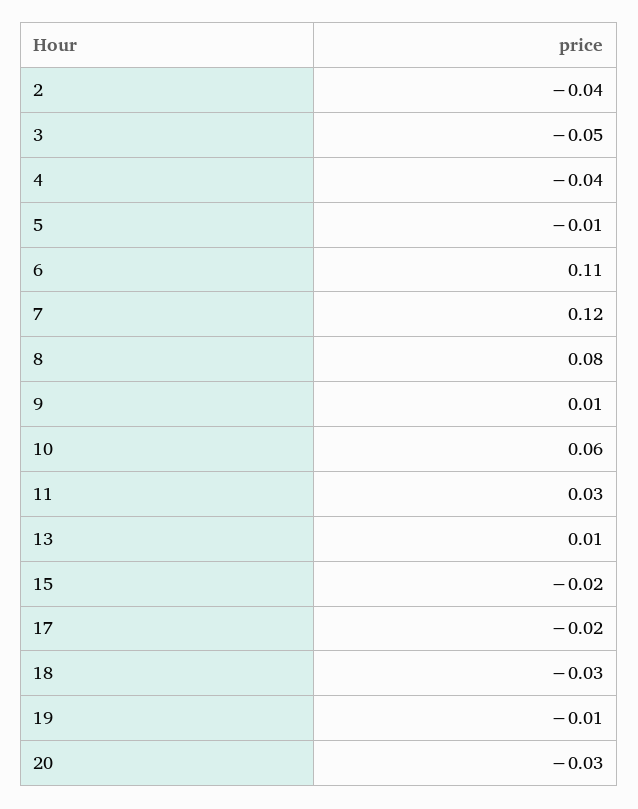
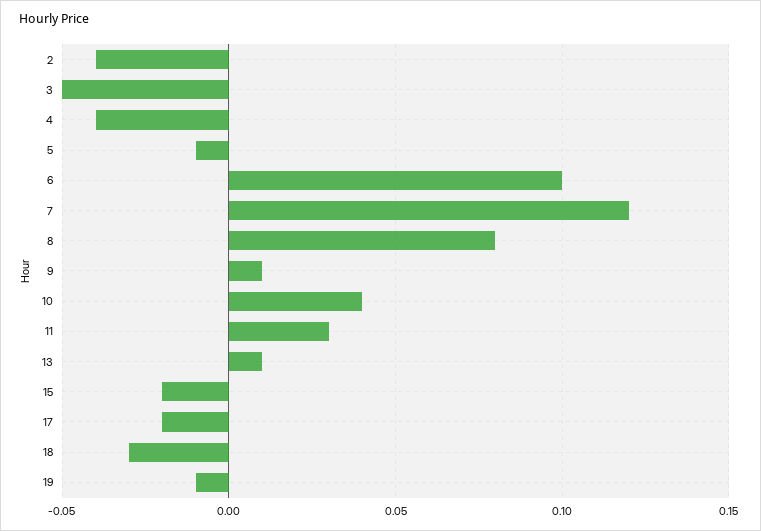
6: 0.11 -> 0.1
10: 0.06 -> 0.04
20: -0.03 -> none

